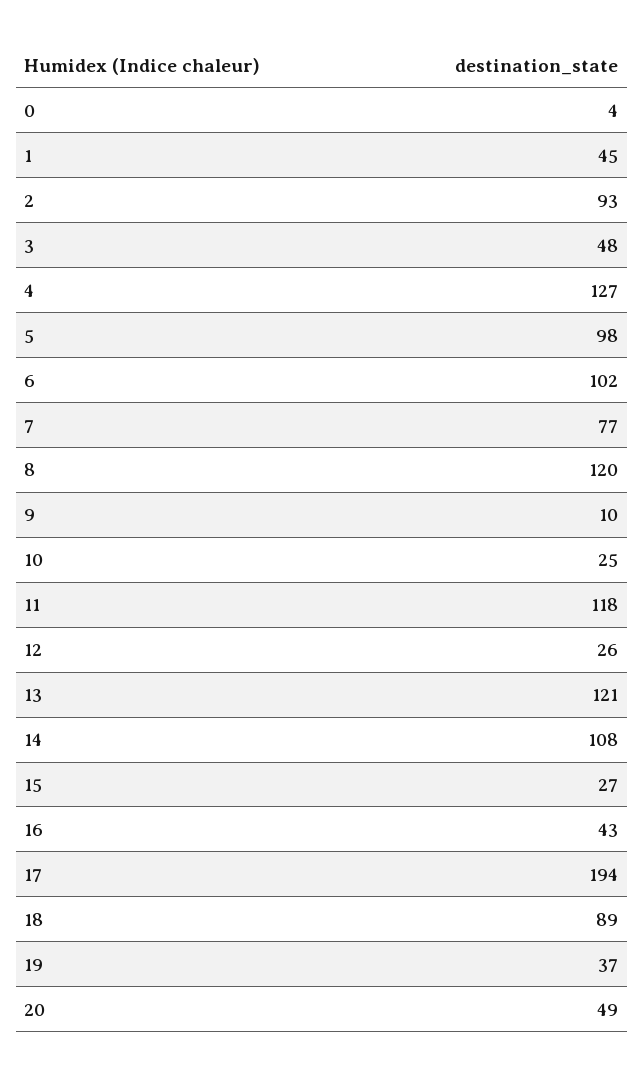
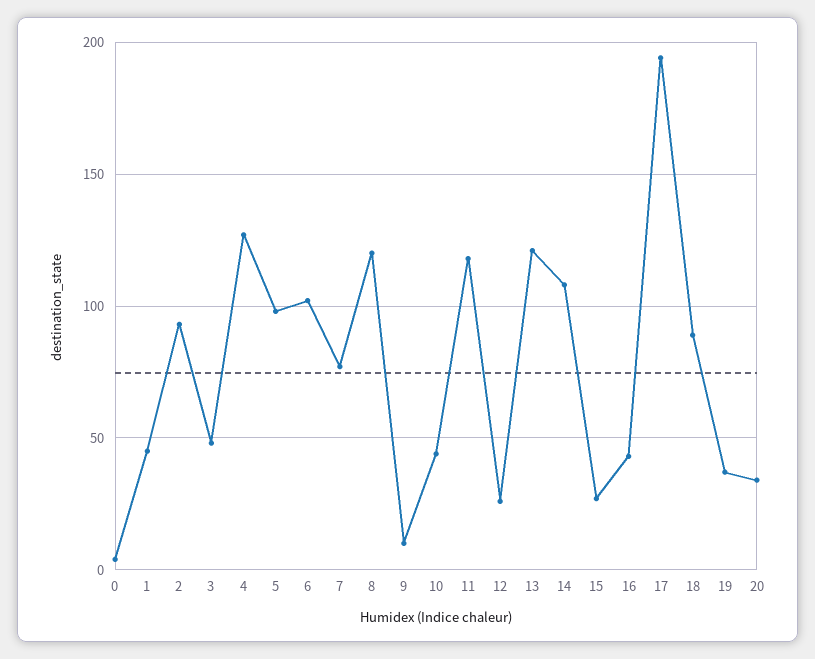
10: 25 -> 45
20: 49 -> 35

